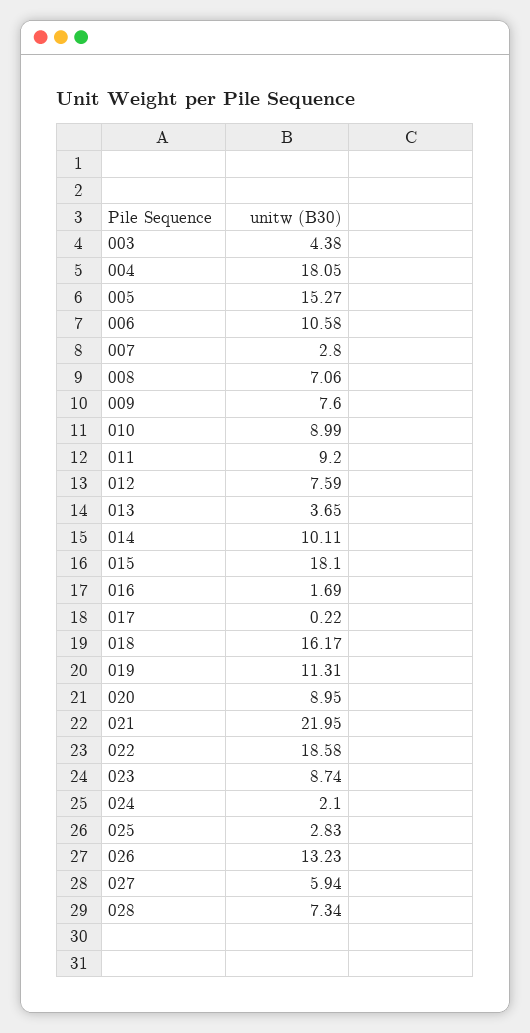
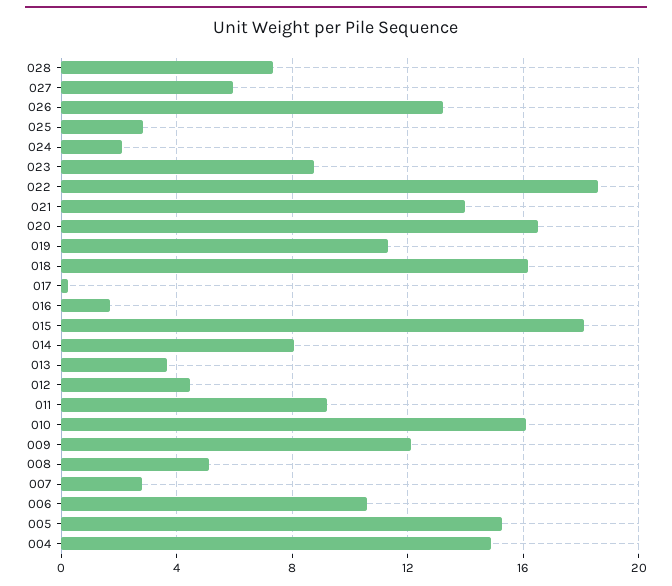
003: 4.38 -> none
004: 18.05 -> 15
008: 7.06 -> 5
009: 7.6 -> 12
010: 8.99 -> 16
012: 7.59 -> 4.5
014: 10.11 -> 8
020: 8.95 -> 16.5
021: 21.95 -> 14

